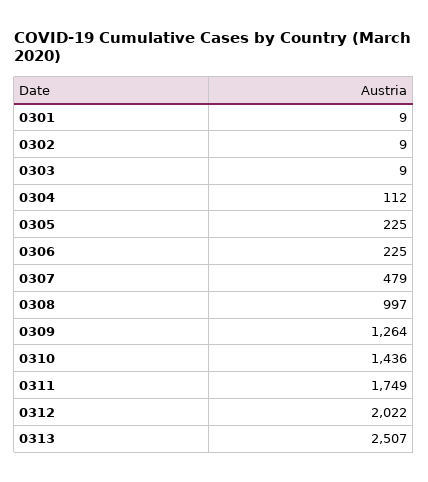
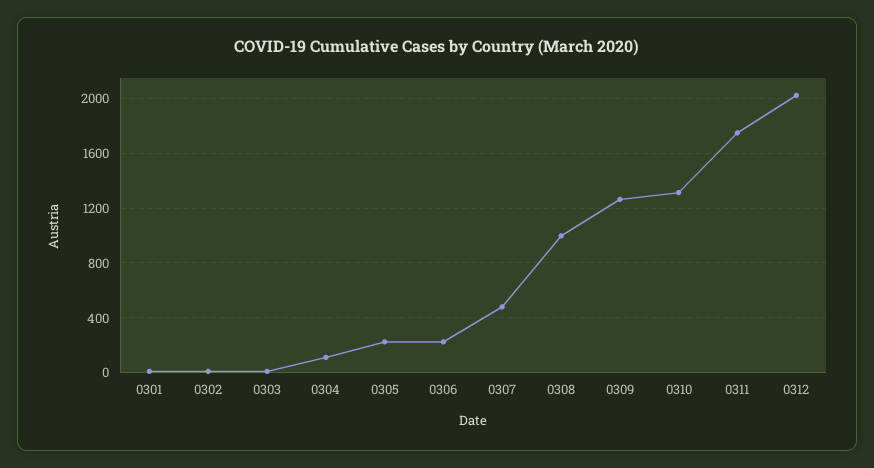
0310: 1436 -> 1300
0313: 2507 -> none

